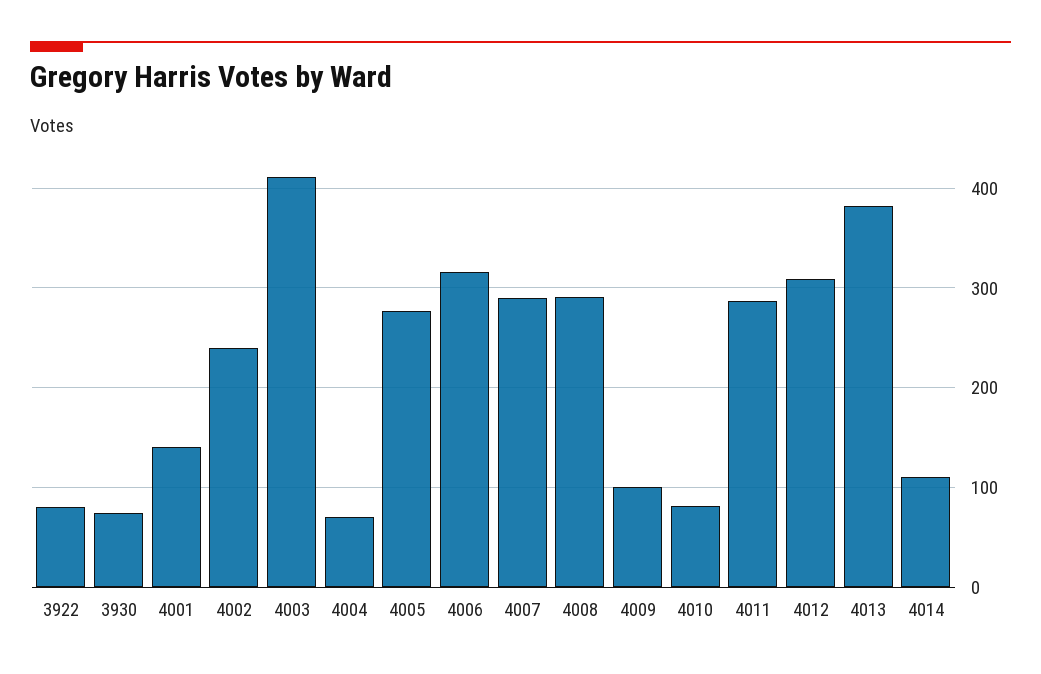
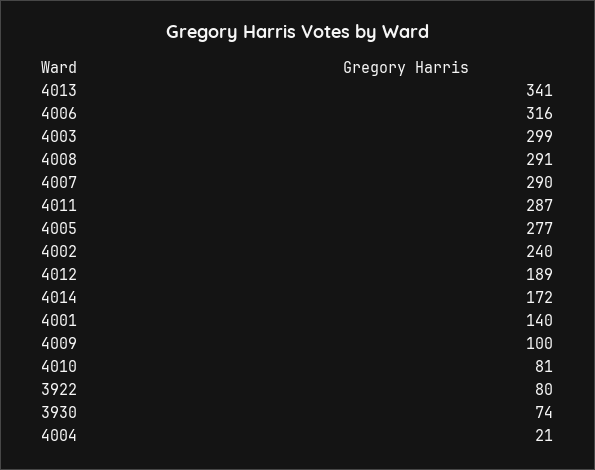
4003: 410 -> 299
4004: 70 -> 21
4012: 310 -> 189
4013: 380 -> 341
4014: 110 -> 172

